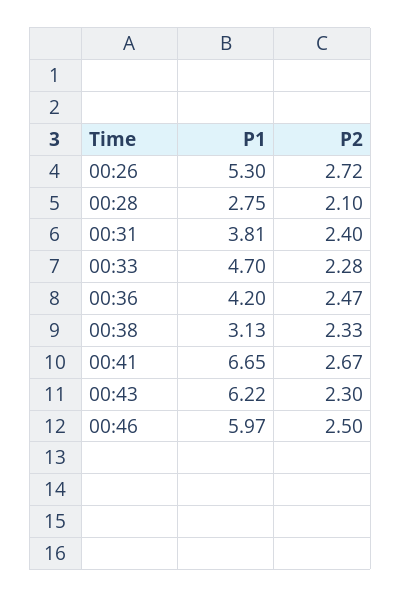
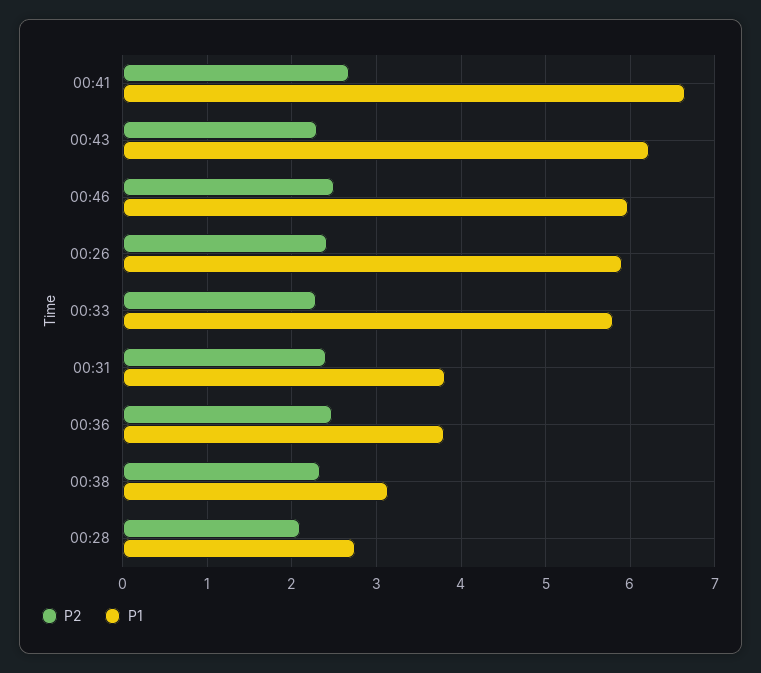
P1, 00:26: 5.3 -> 5.9
P2, 00:26: 2.72 -> 2.4
P1, 00:33: 4.7 -> 5.8
P1, 00:36: 4.2 -> 3.8

